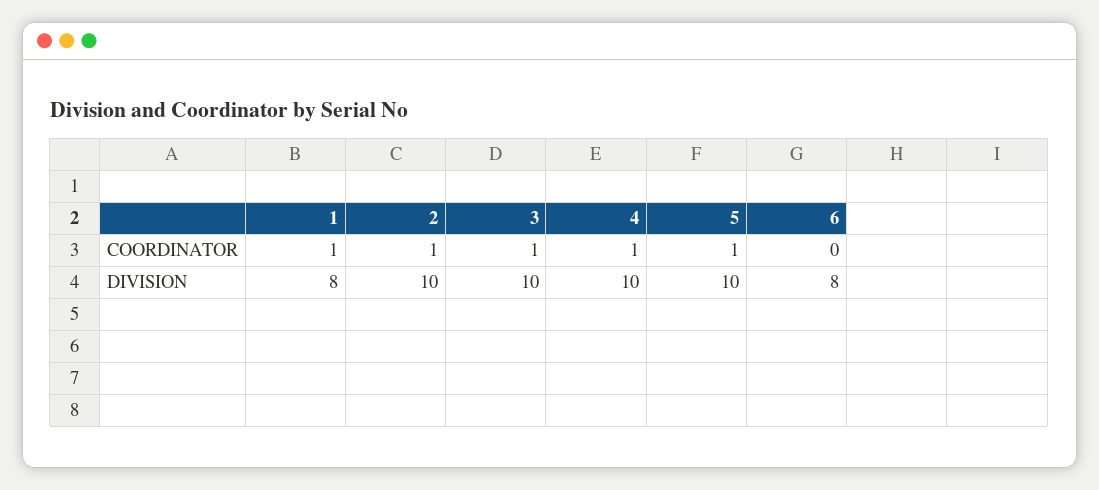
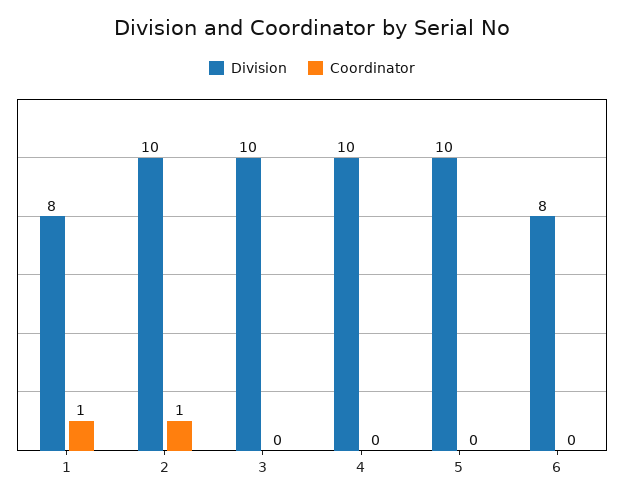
COORDINATOR, 3: 1 -> 0
COORDINATOR, 4: 1 -> 0
COORDINATOR, 5: 1 -> 0

